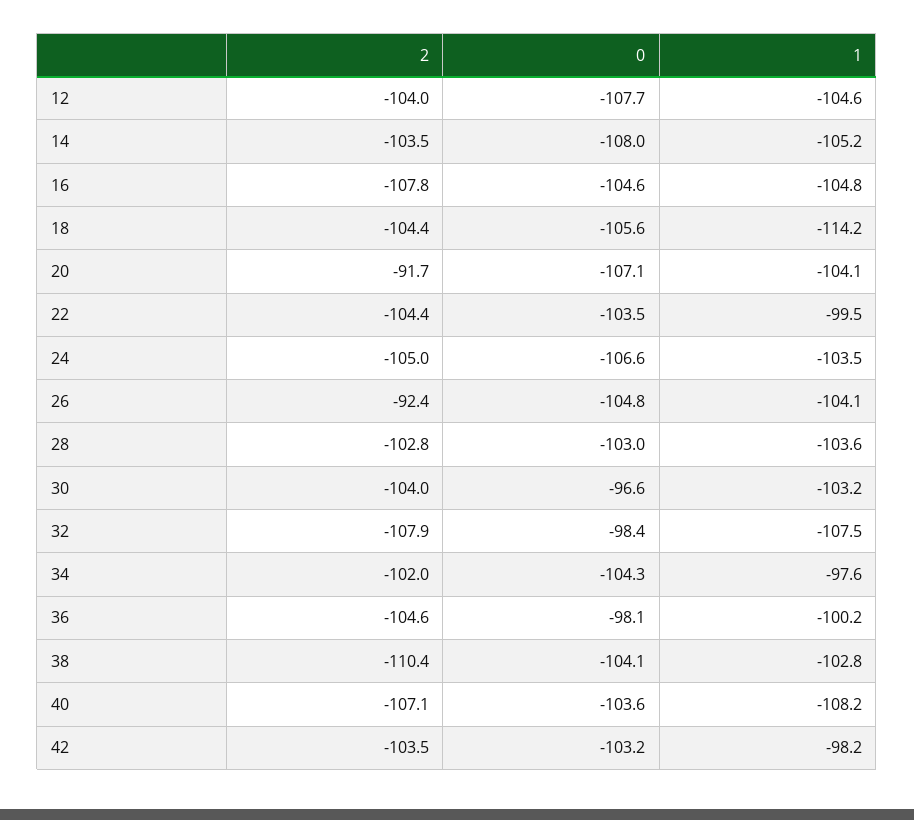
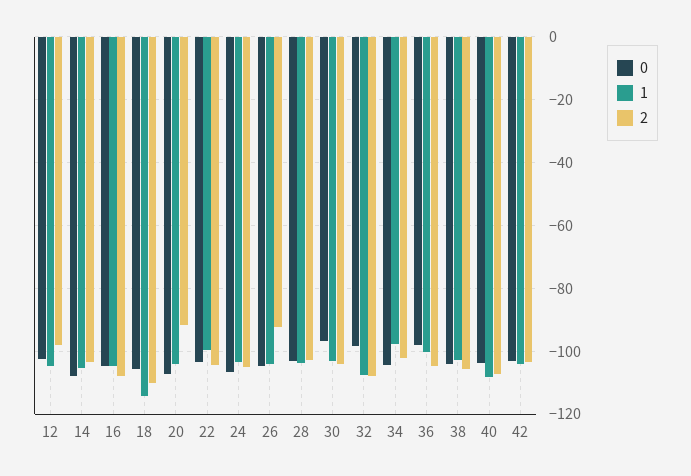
2, 12: -104 -> -98
0, 12: -107.7 -> -102
2, 18: -104.4 -> -110
2, 38: -110.4 -> -106
1, 42: -98.2 -> -104

